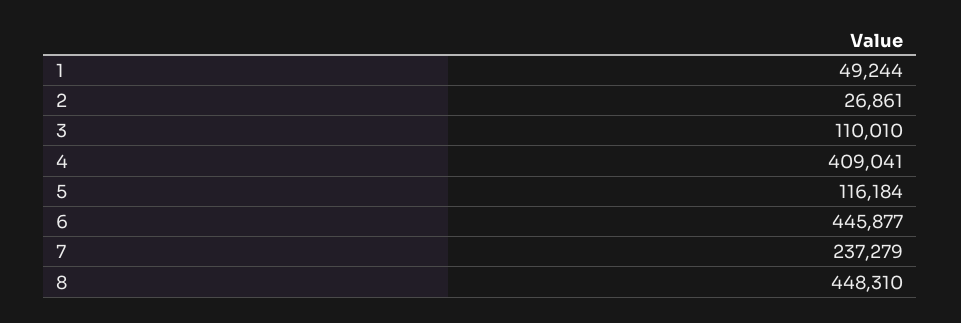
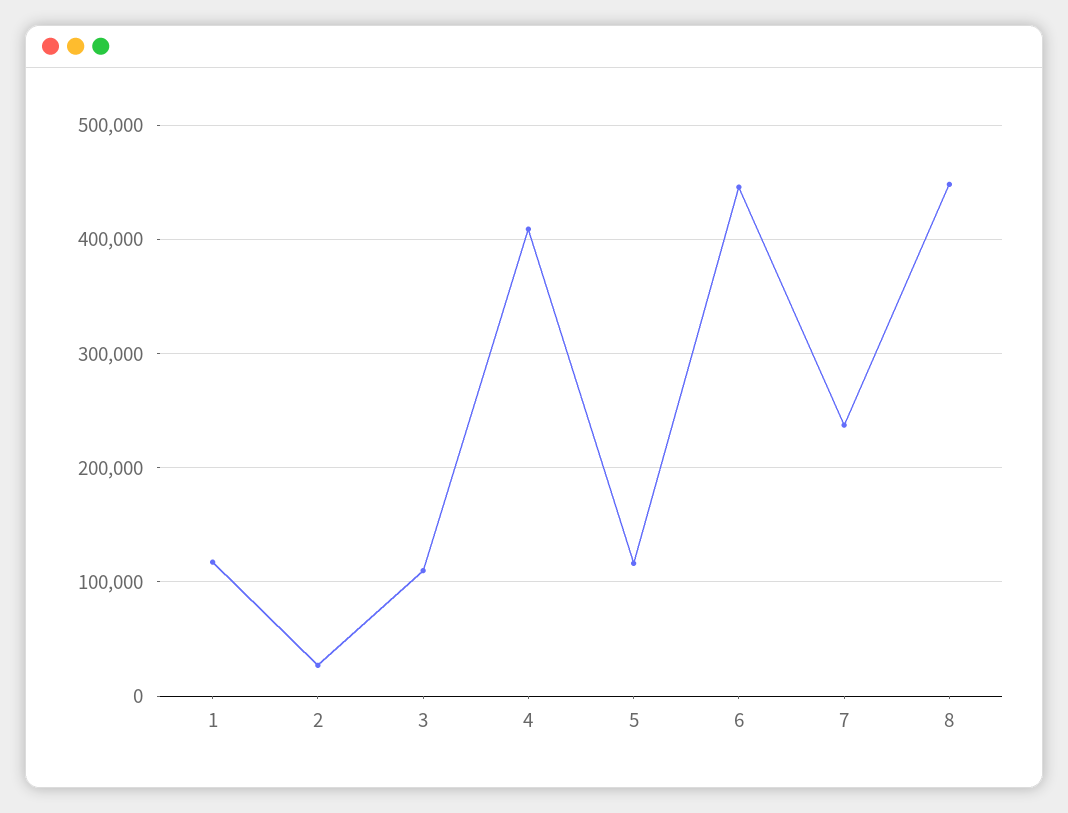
1: 49244 -> 120000

